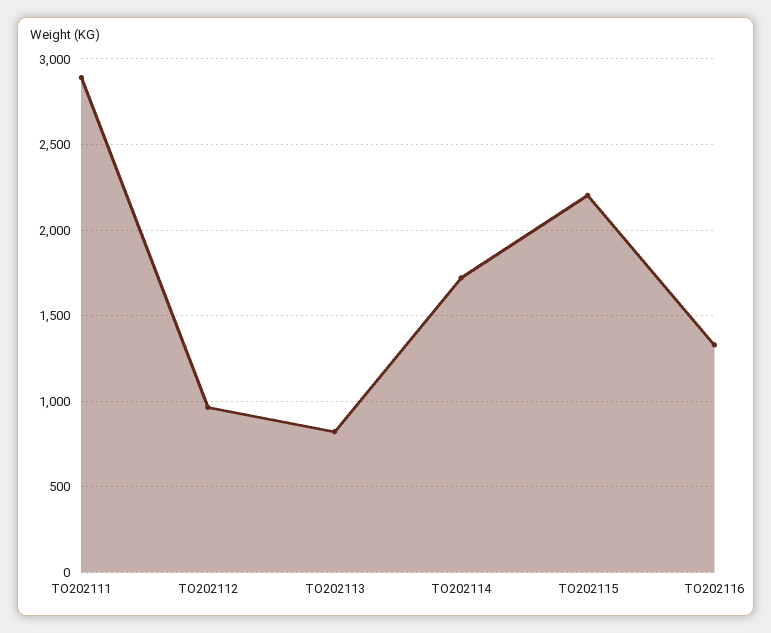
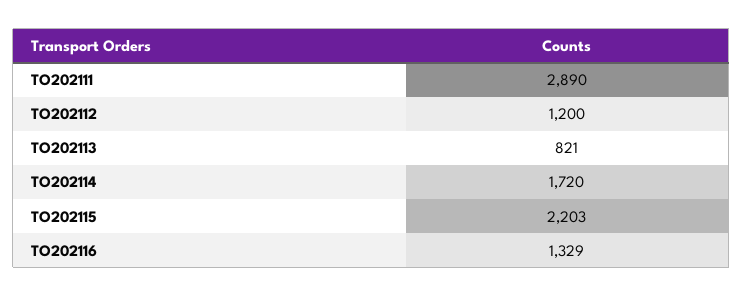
TO202112: 950 -> 1200

